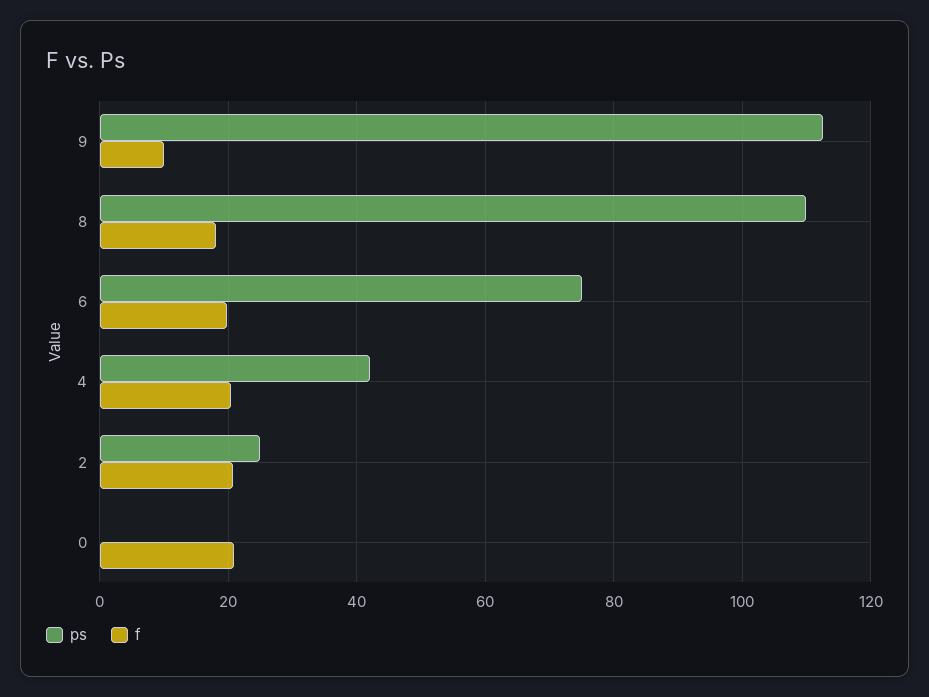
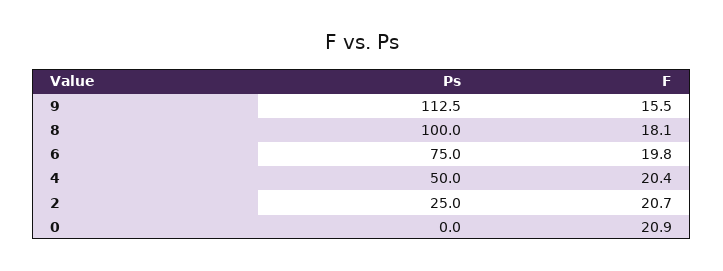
f, 9: 10 -> 15.5
ps, 8: 110 -> 100
ps, 4: 42 -> 50

